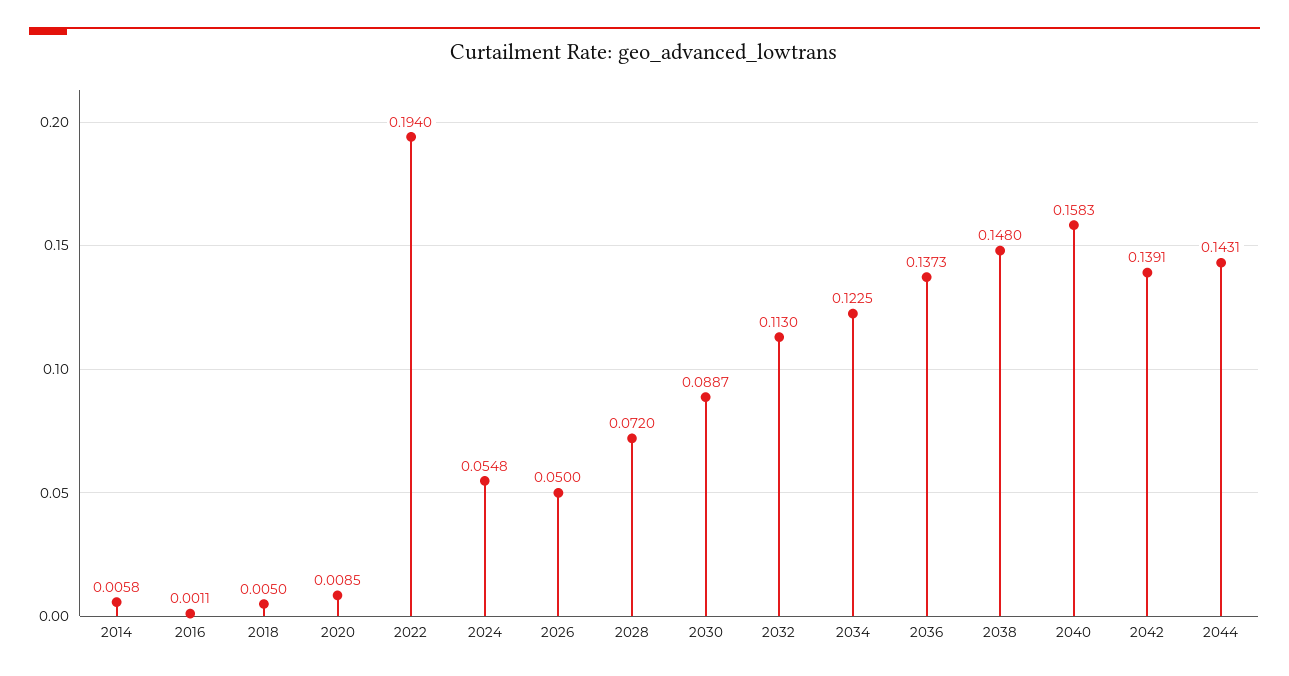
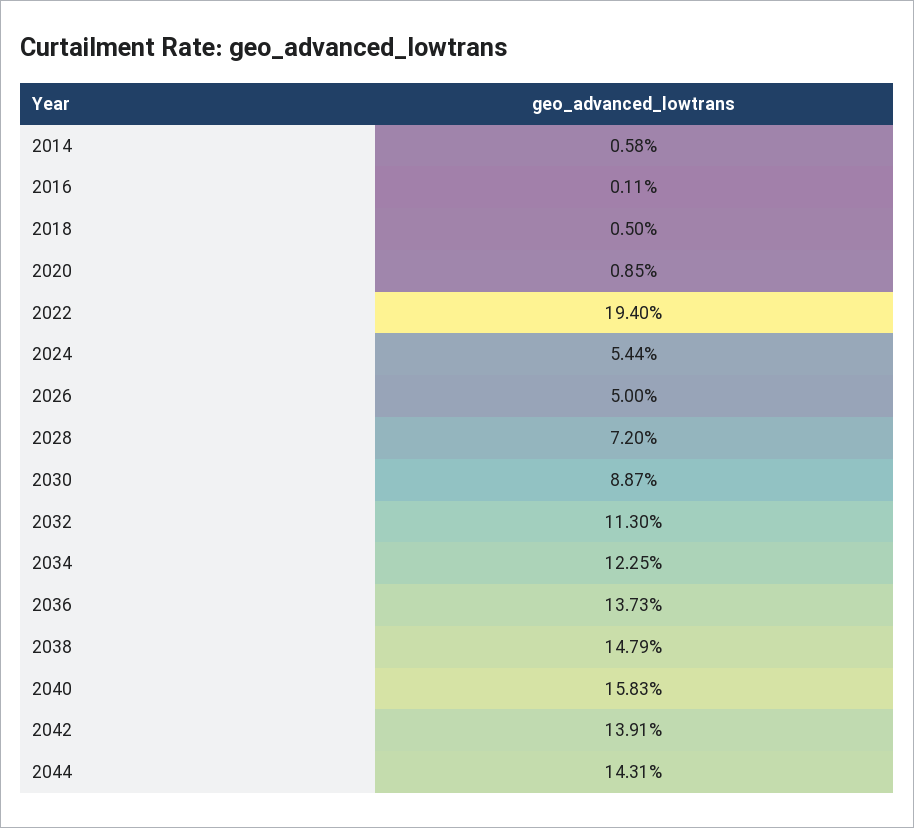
2024: 0.0548 -> 0.0544
2038: 0.148 -> 0.1479

